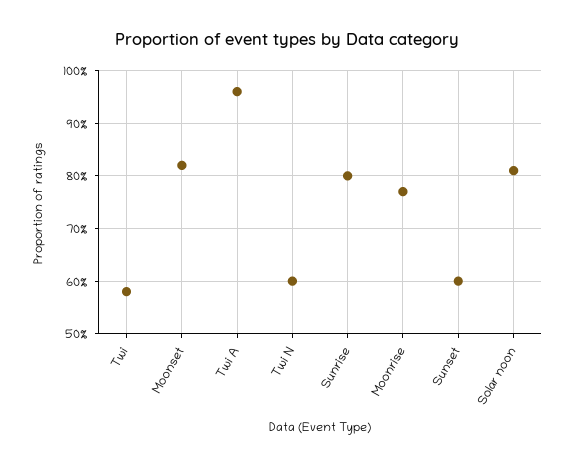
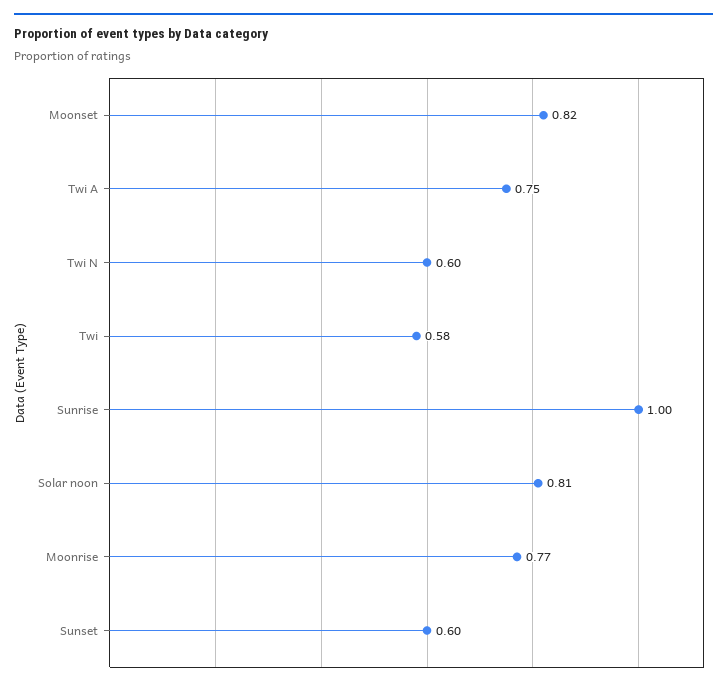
Twi A: 0.95 -> 0.75
Sunrise: 0.8 -> 1

